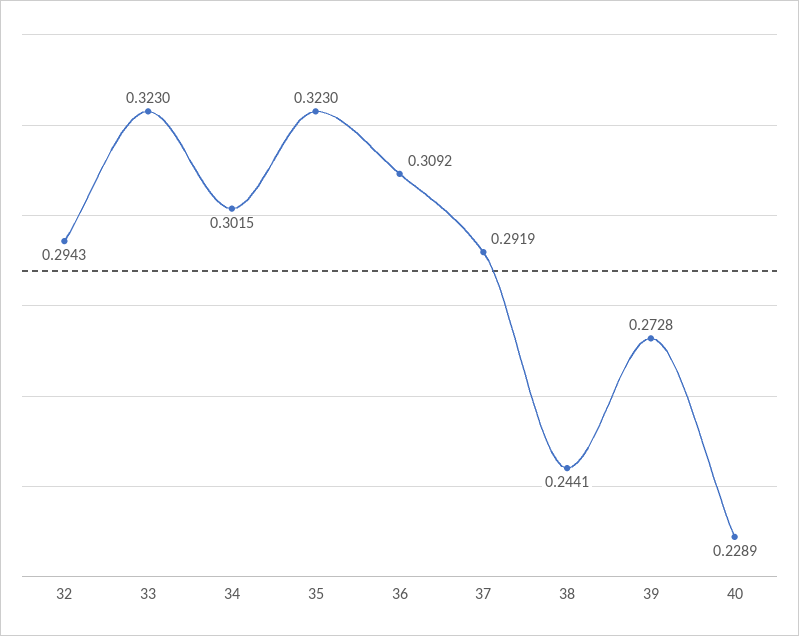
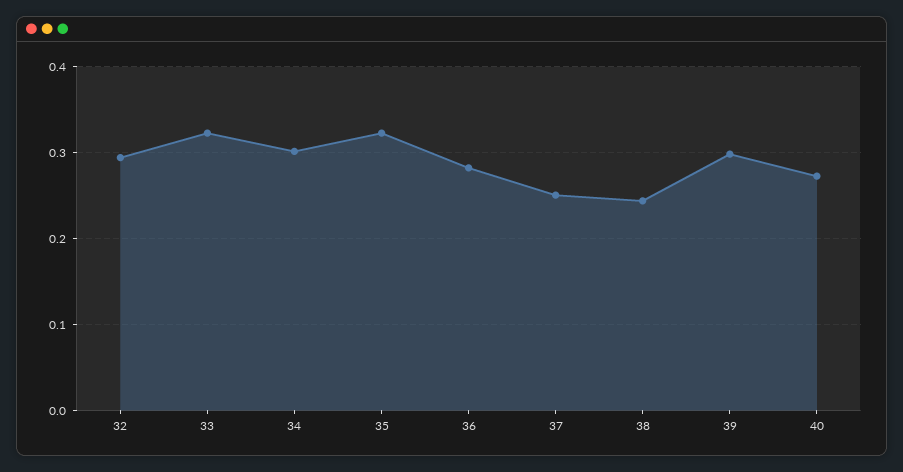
36: 0.3092 -> 0.28
37: 0.2919 -> 0.25
39: 0.2728 -> 0.3
40: 0.2289 -> 0.27

